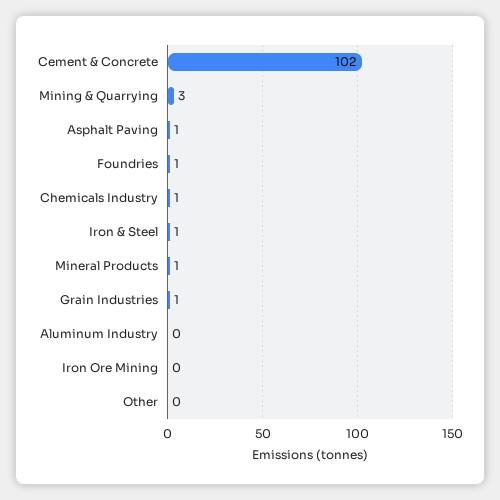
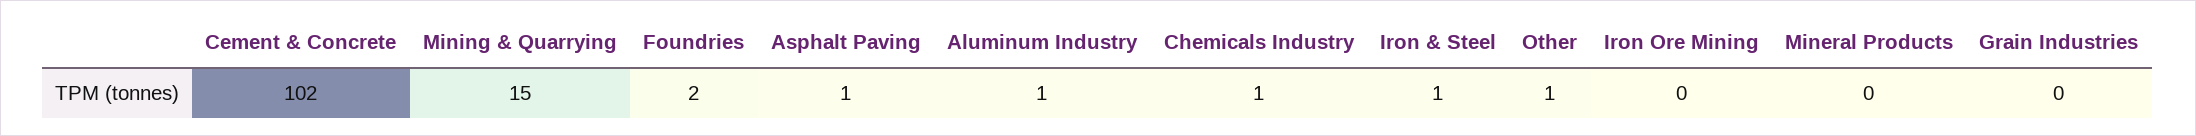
Mining & Quarrying: 3 -> 15
Foundries: 1 -> 2
Mineral Products: 1 -> 0
Grain Industries: 1 -> 0
Aluminum Industry: 0 -> 1
Other: 0 -> 1

